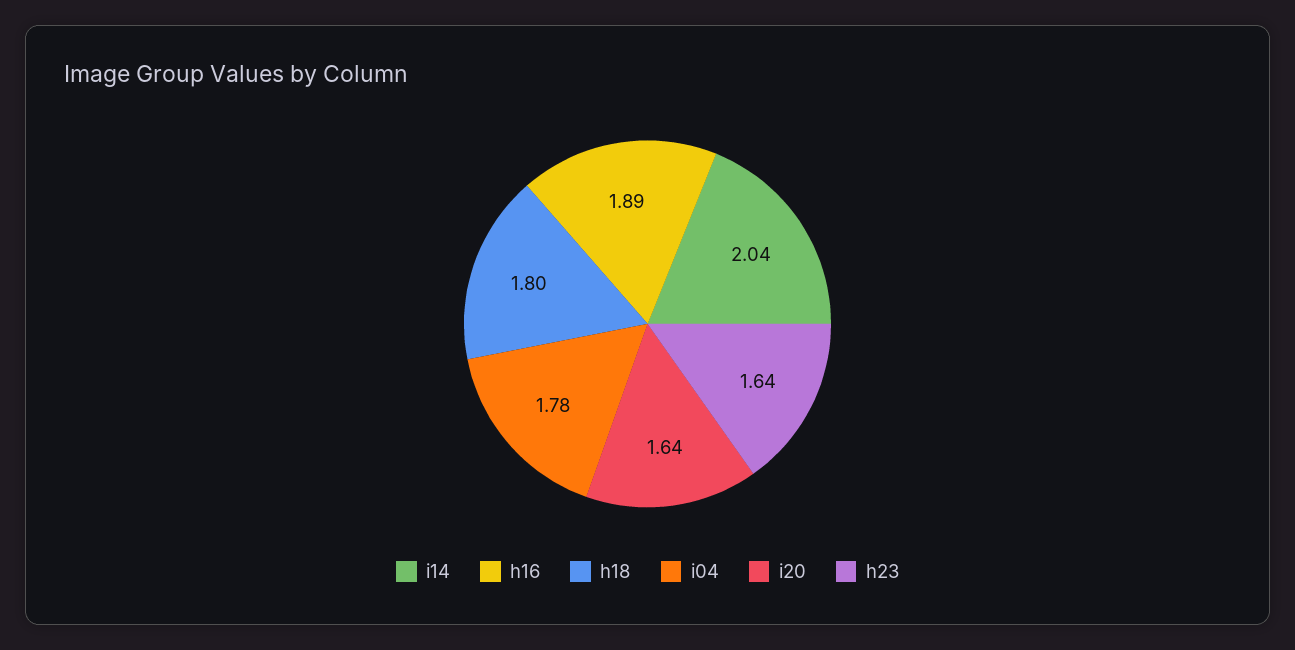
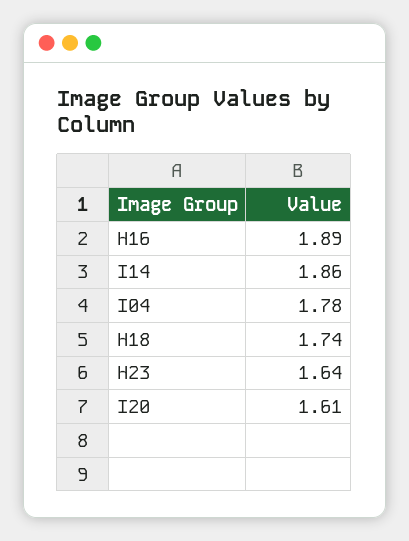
i14: 2.04 -> 1.86
h18: 1.8 -> 1.74
i20: 1.64 -> 1.61

